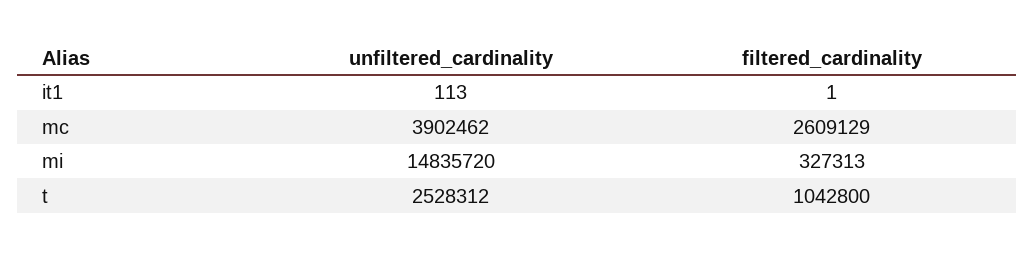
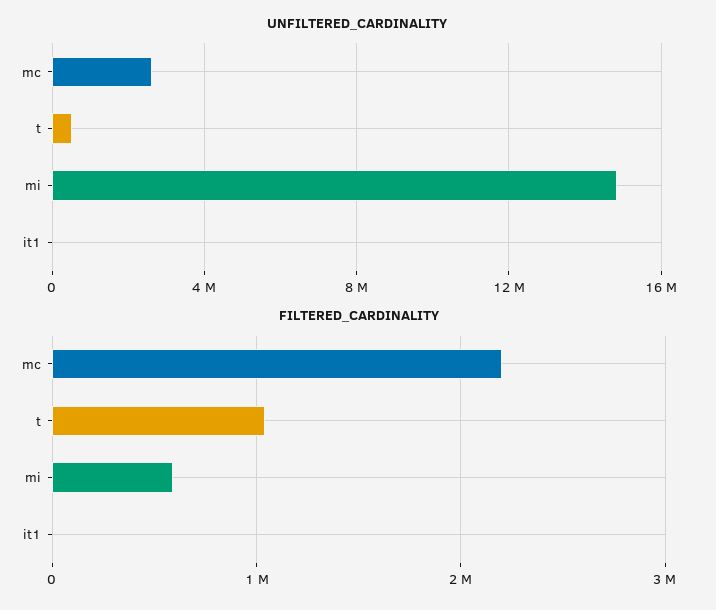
unfiltered_cardinality, mc: 3902462 -> 2500000
filtered_cardinality, mc: 2609129 -> 2200000
filtered_cardinality, mi: 327313 -> 600000
unfiltered_cardinality, t: 2528312 -> 500000

